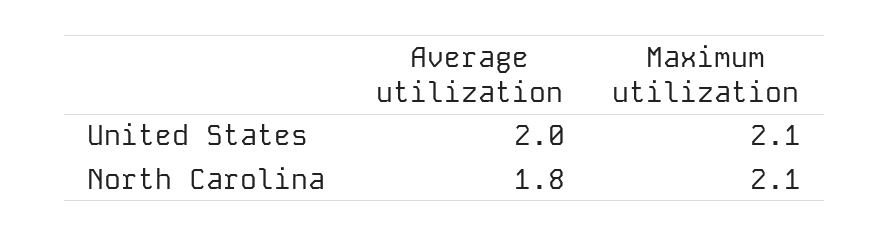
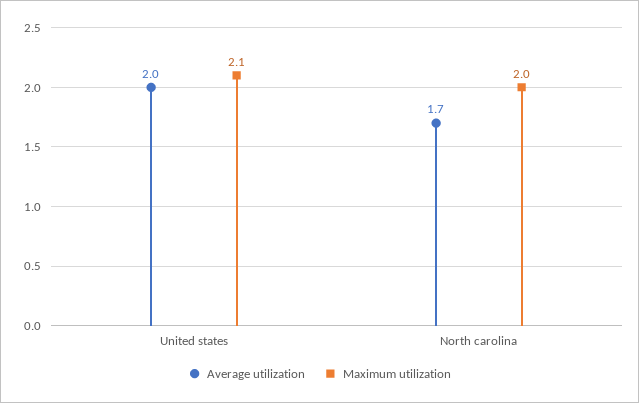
Average utilization, North Carolina: 1.8 -> 1.7
Maximum utilization, North Carolina: 2.1 -> 2

